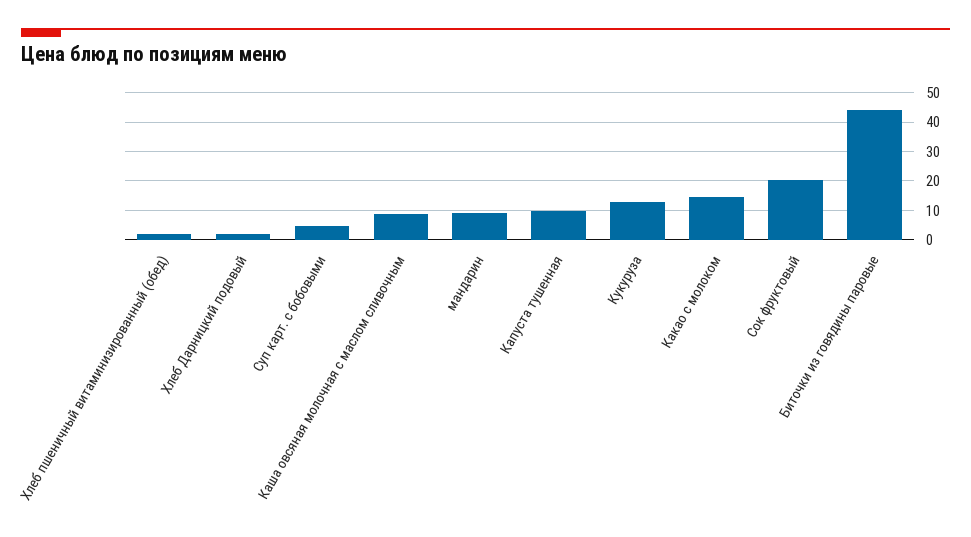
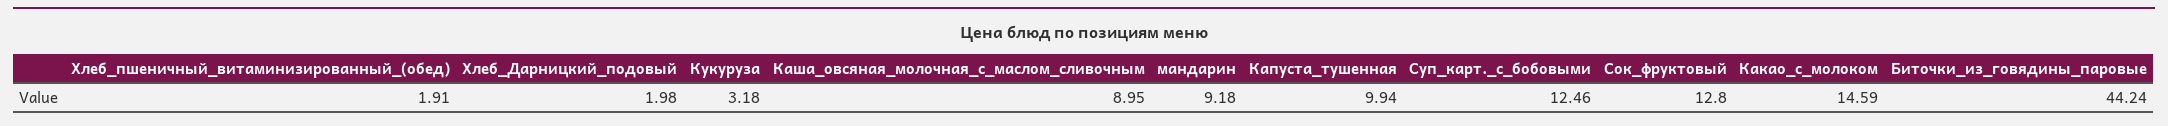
Суп карт. с бобовыми: 5 -> 12.46
Кукуруза: 12.5 -> 3.18
Сок фруктовый: 20 -> 12.8

